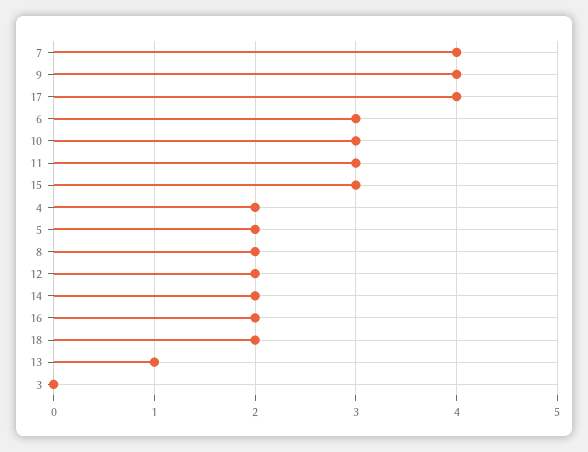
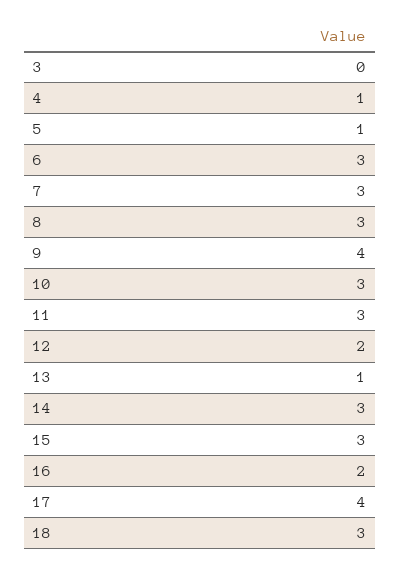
7: 4 -> 3
4: 2 -> 1
5: 2 -> 1
8: 2 -> 3
14: 2 -> 3
18: 2 -> 3

